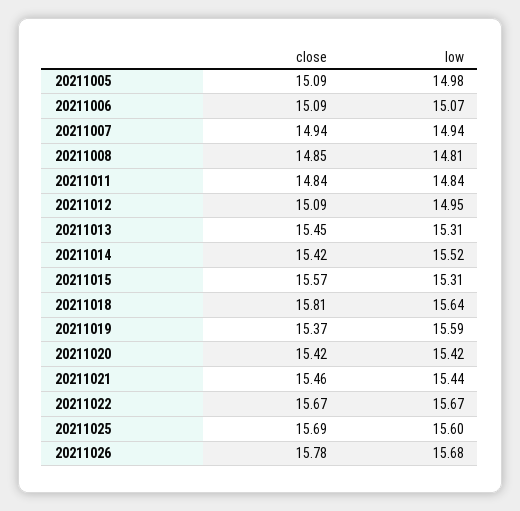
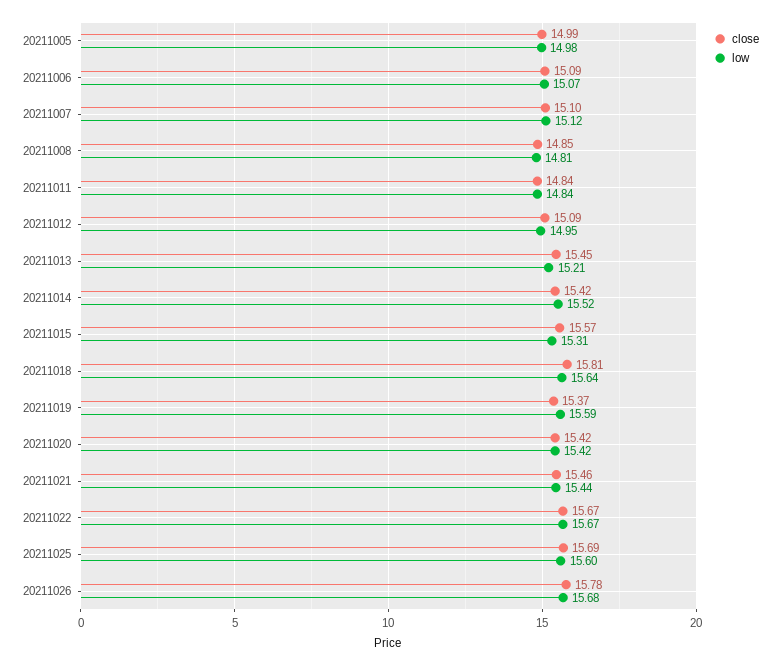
close, 20211005: 15.09 -> 14.99
close, 20211007: 14.94 -> 15.1
low, 20211007: 14.94 -> 15.12
low, 20211013: 15.31 -> 15.21

